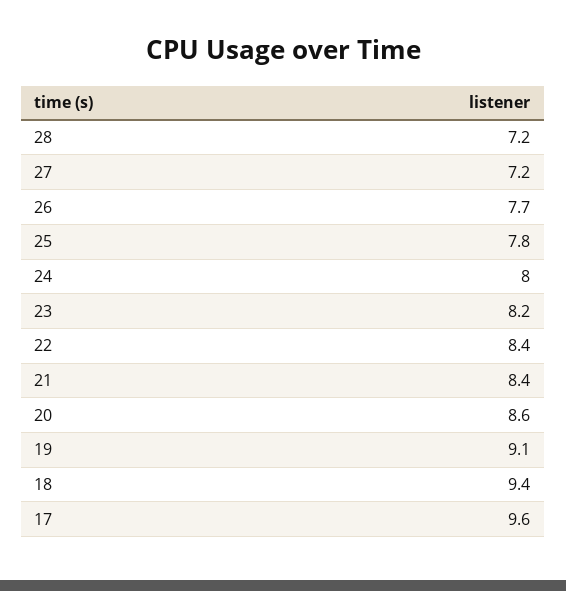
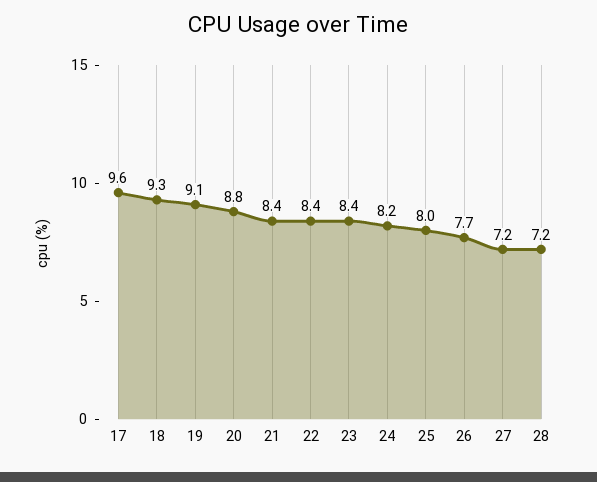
25: 7.8 -> 8
24: 8 -> 8.2
23: 8.2 -> 8.4
20: 8.6 -> 8.8
18: 9.4 -> 9.3

